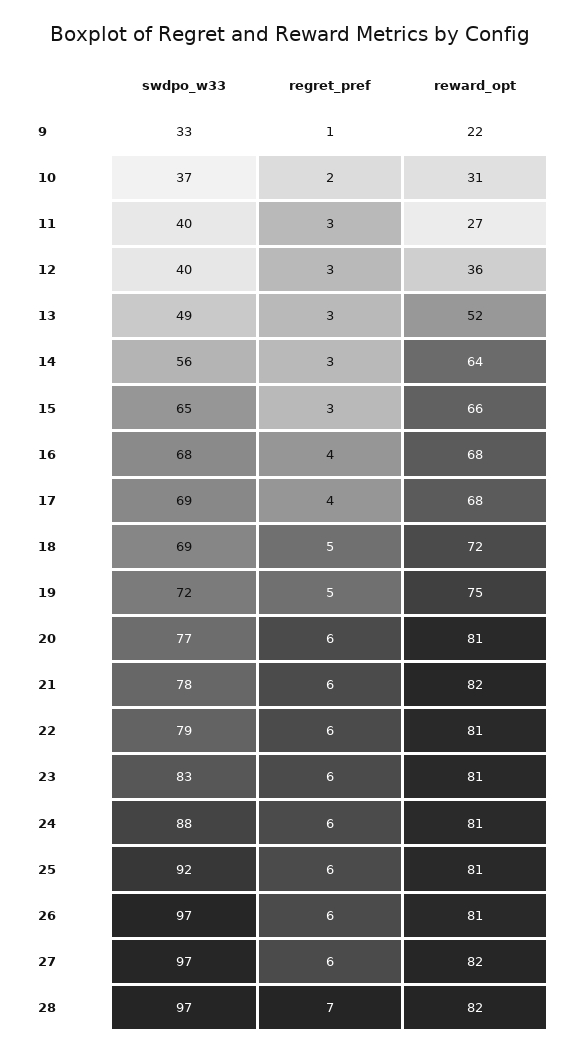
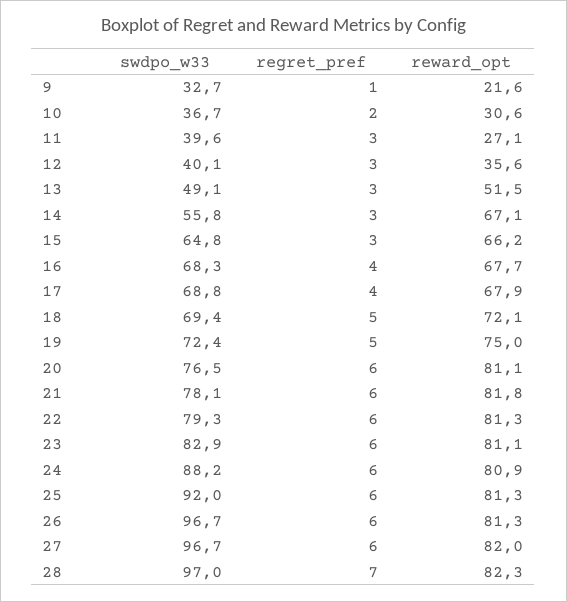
reward_opt, 14: 64 -> 67.1

